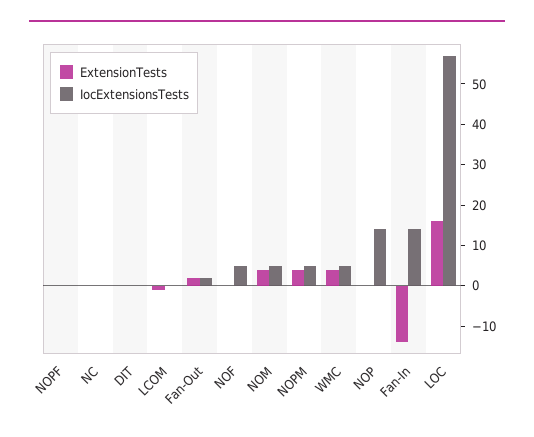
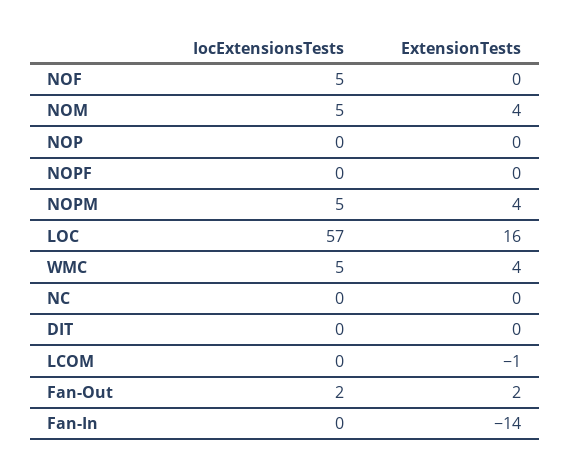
IocExtensionsTests, NOP: 15 -> 0
IocExtensionsTests, Fan-In: 15 -> 0

